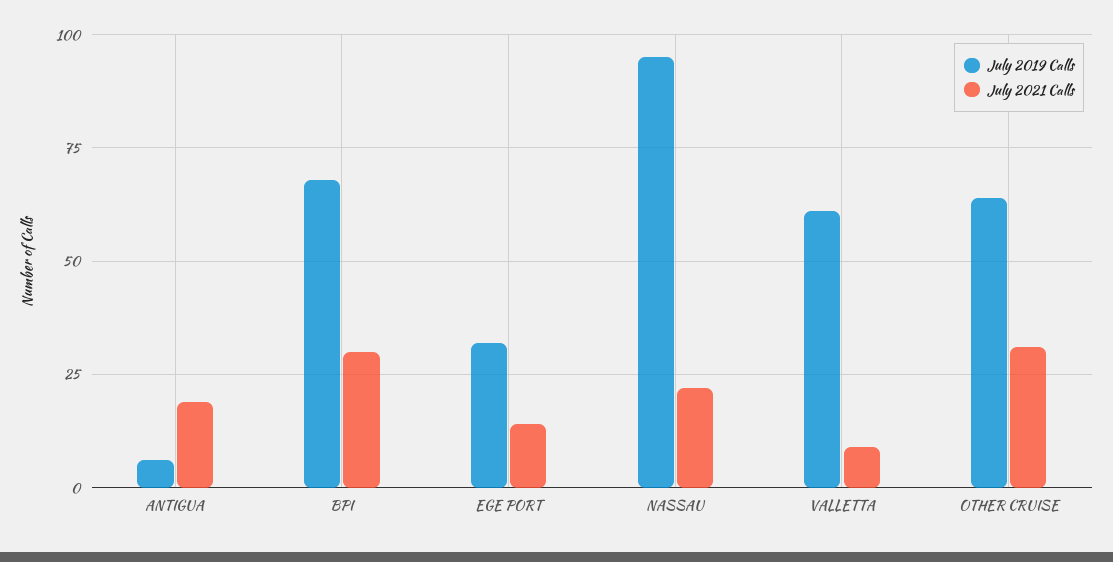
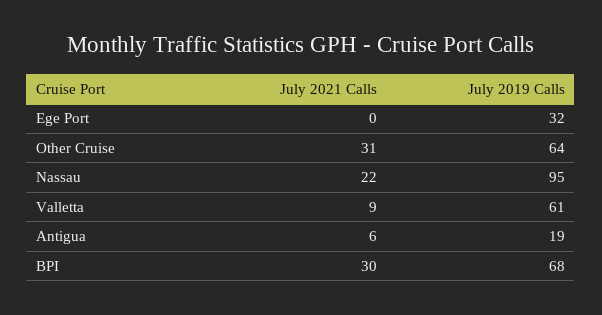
July 2019 Calls, ANTIGUA: 5 -> 19
July 2021 Calls, ANTIGUA: 20 -> 6
July 2021 Calls, EGE PORT: 15 -> 0

